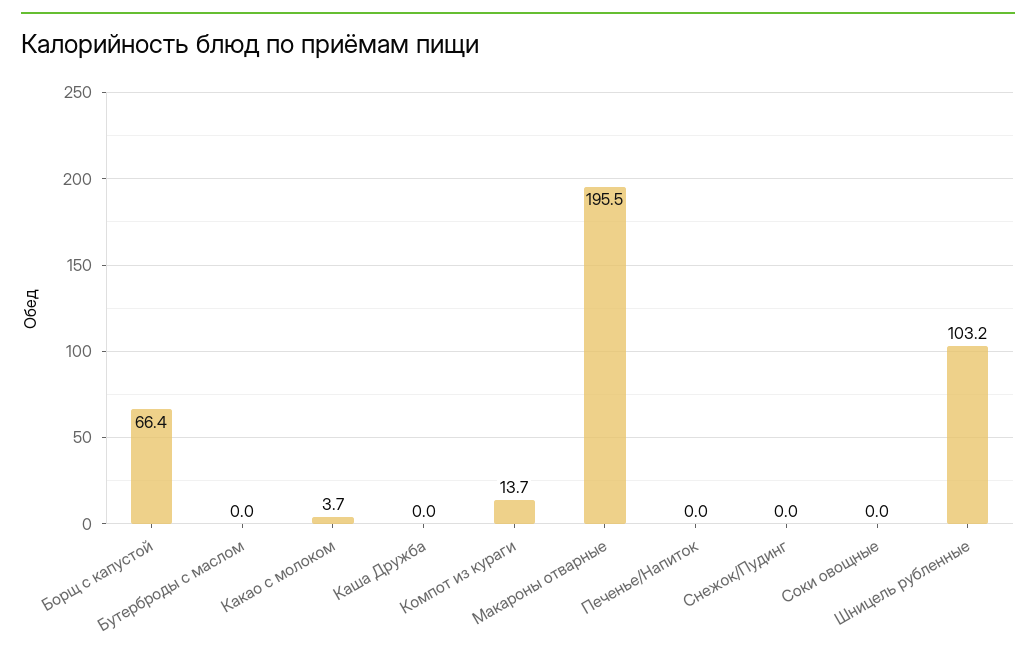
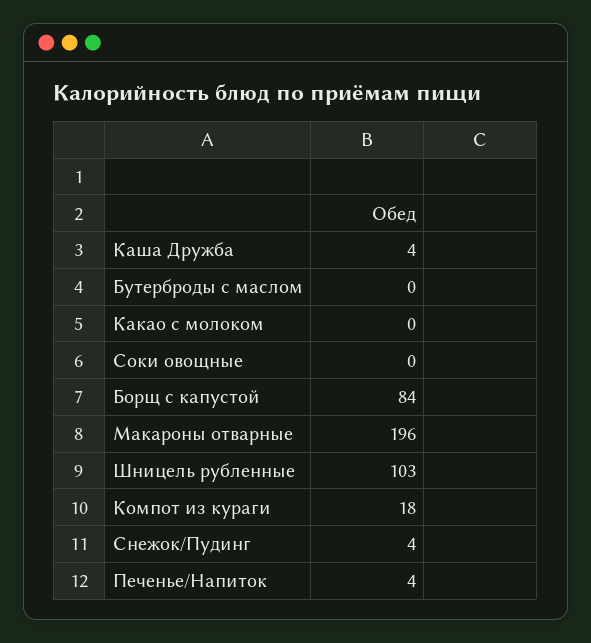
Борщ с капустой: 66.4 -> 84
Какао с молоком: 3.7 -> 0
Каша Дружба: 0 -> 4
Компот из кураги: 13.7 -> 18
Печенье/Напиток: 0 -> 4
Снежок/Пудинг: 0 -> 4

